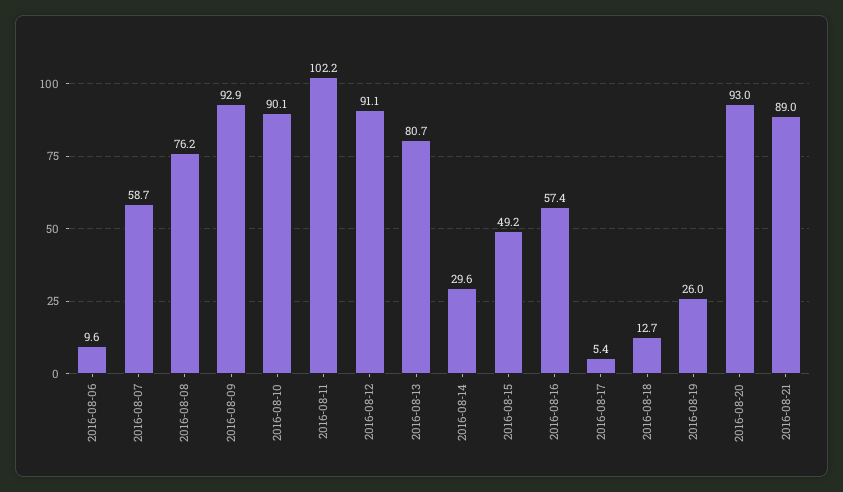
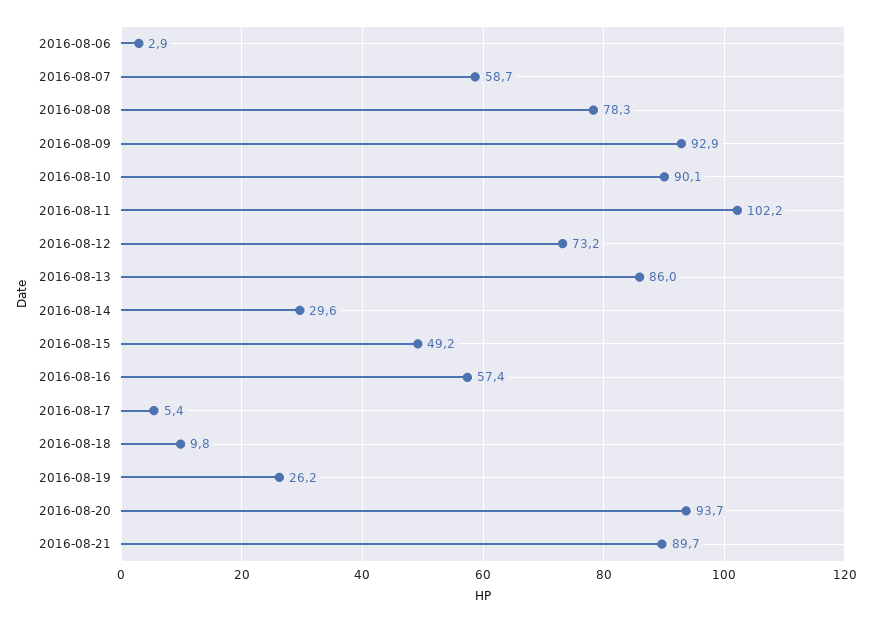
2016-08-06: 9.6 -> 2.9
2016-08-08: 76.2 -> 78.3
2016-08-12: 91.1 -> 73.2
2016-08-13: 80.7 -> 86
2016-08-18: 12.7 -> 9.8
2016-08-19: 26 -> 26.2
2016-08-20: 93 -> 93.7
2016-08-21: 89 -> 89.7

